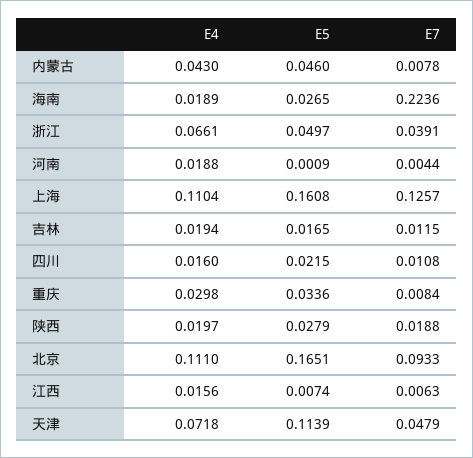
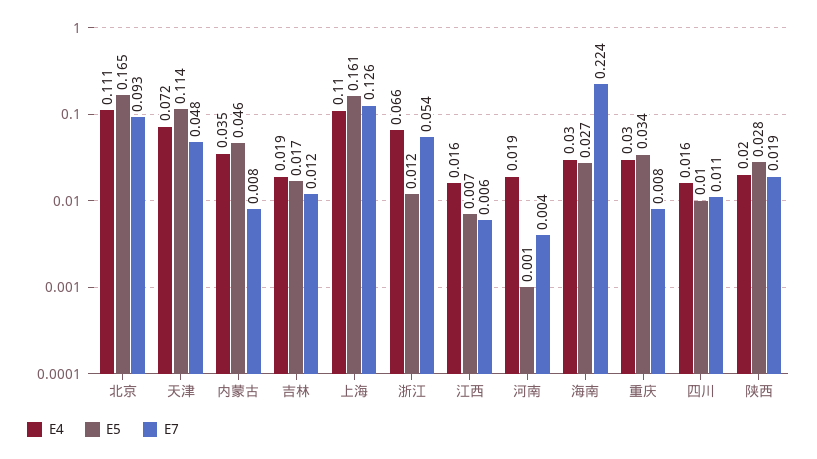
E4, 内蒙古: 0.043 -> 0.035
E4, 海南: 0.0189 -> 0.03
E5, 浙江: 0.0497 -> 0.012
E7, 浙江: 0.0391 -> 0.054
E5, 四川: 0.0215 -> 0.01

